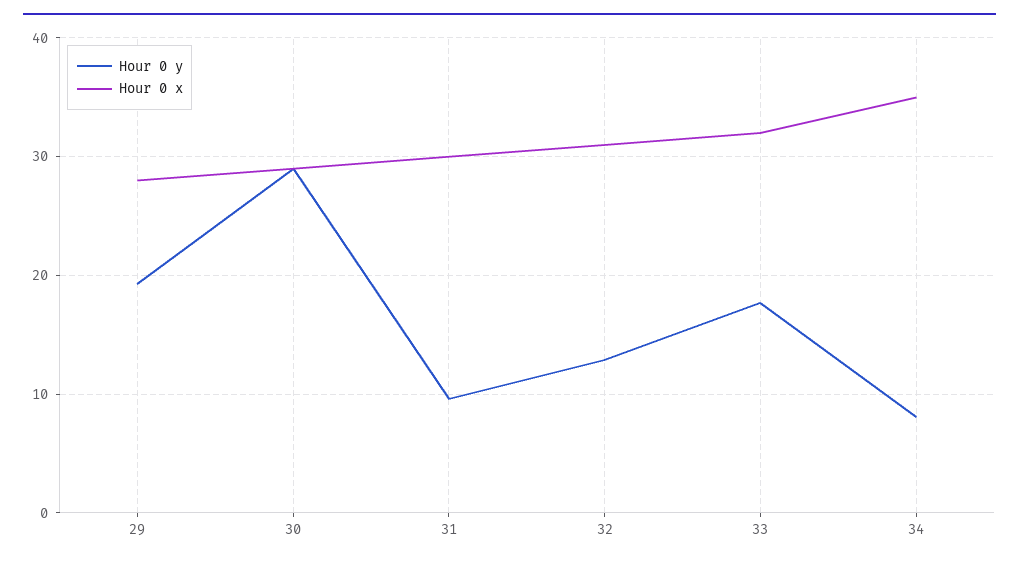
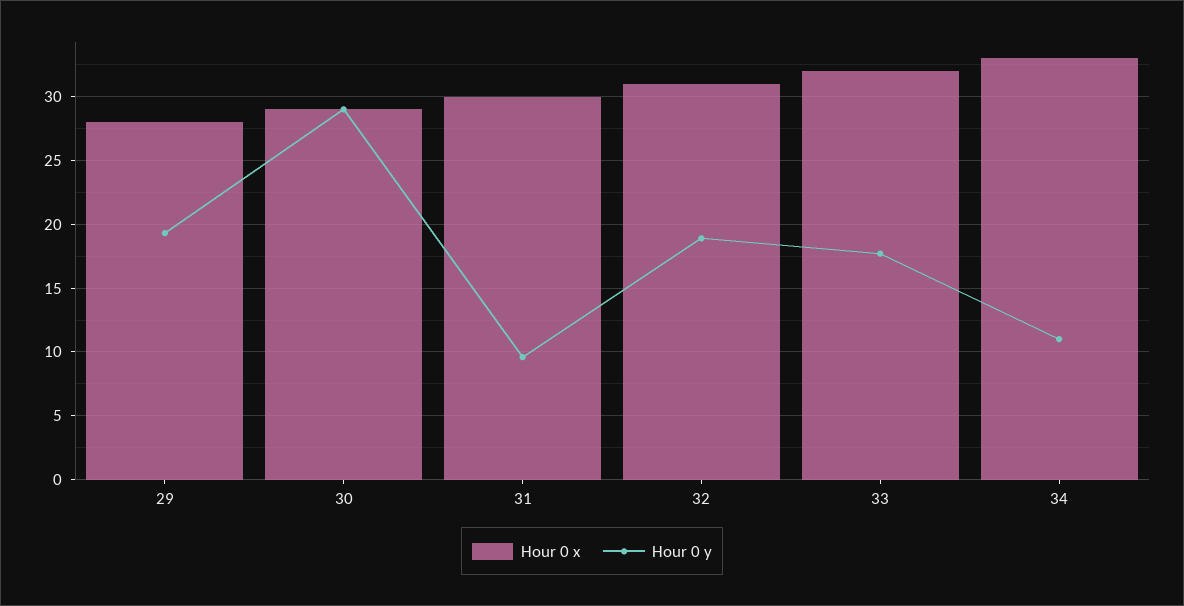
Hour 0 y, 32: 13 -> 19
Hour 0 y, 34: 8 -> 11
Hour 0 x, 34: 35 -> 33

